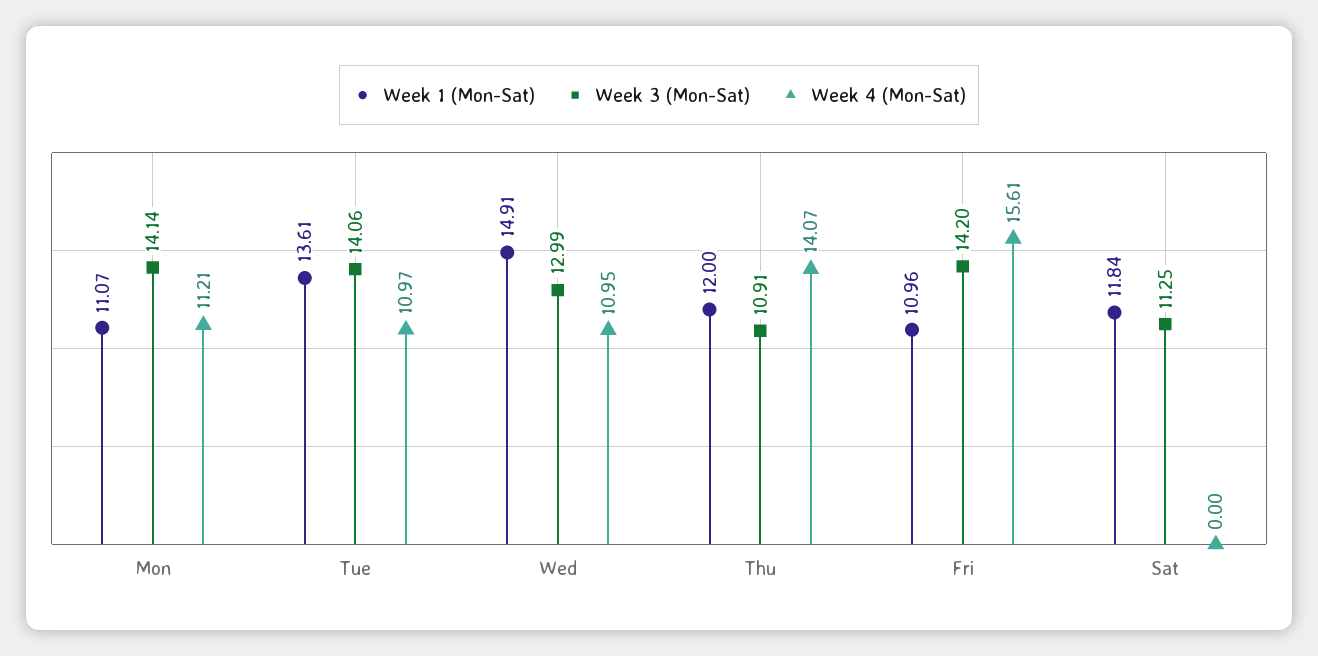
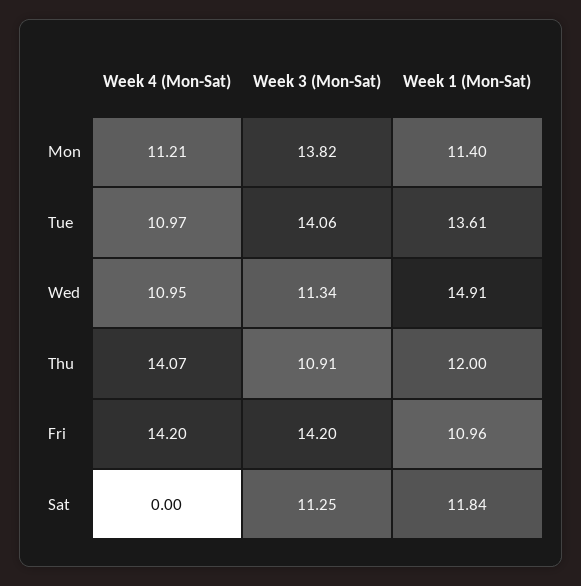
Week 1 (Mon-Sat), Mon: 11.07 -> 11.4
Week 3 (Mon-Sat), Mon: 14.14 -> 13.82
Week 3 (Mon-Sat), Wed: 12.99 -> 11.34
Week 4 (Mon-Sat), Fri: 15.61 -> 14.2

